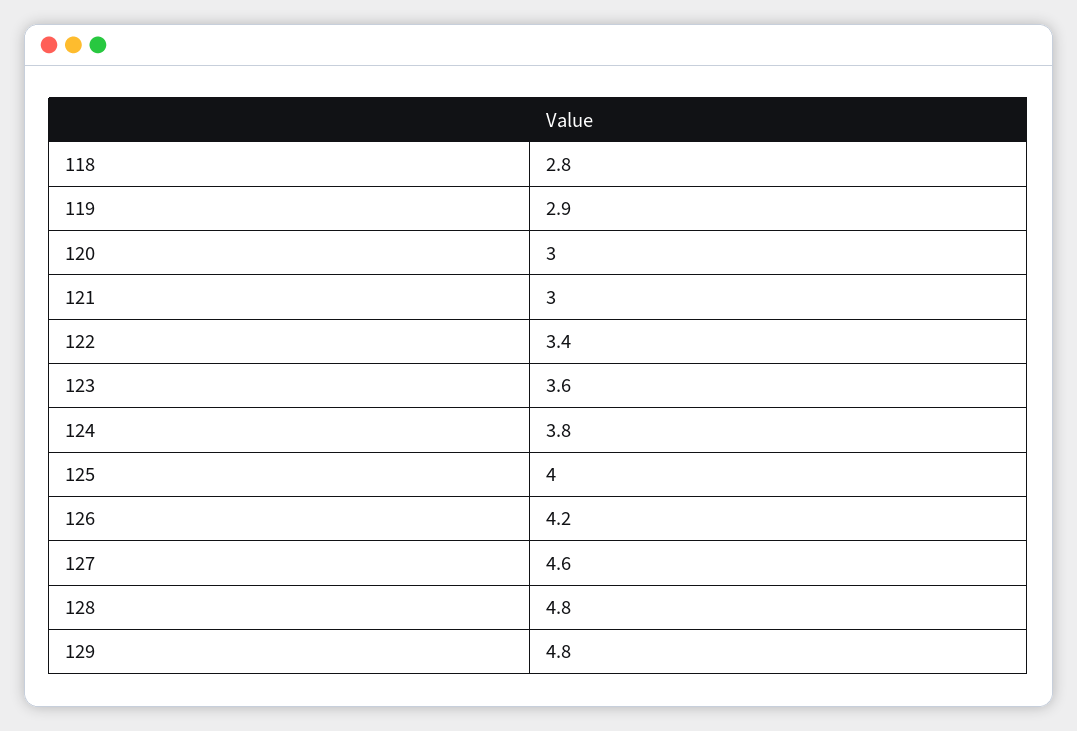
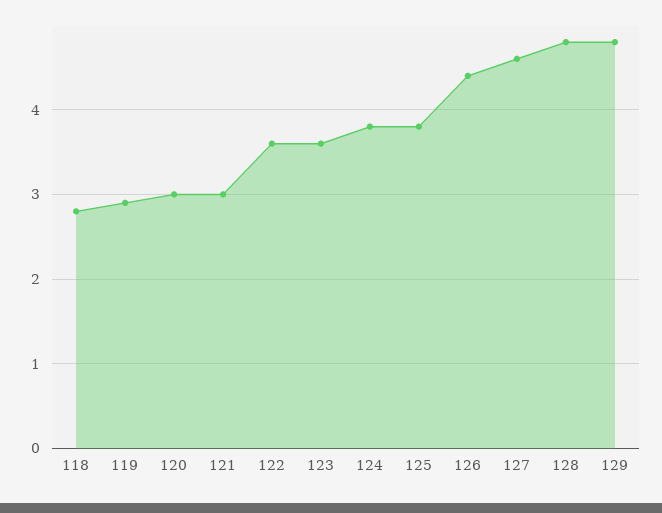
122: 3.4 -> 3.6
125: 4 -> 3.8
126: 4.2 -> 4.4

